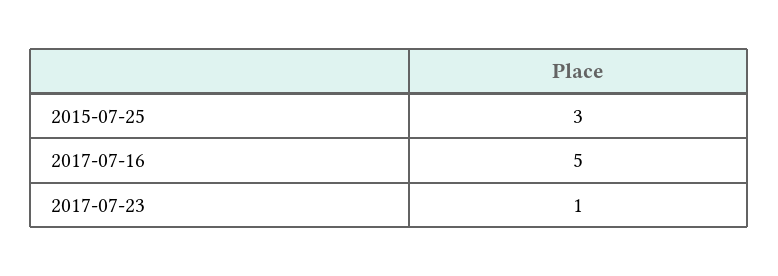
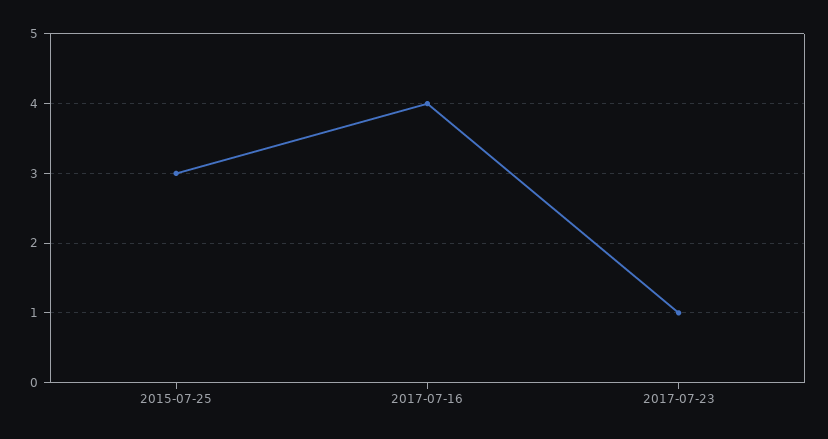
2017-07-16: 5 -> 4

